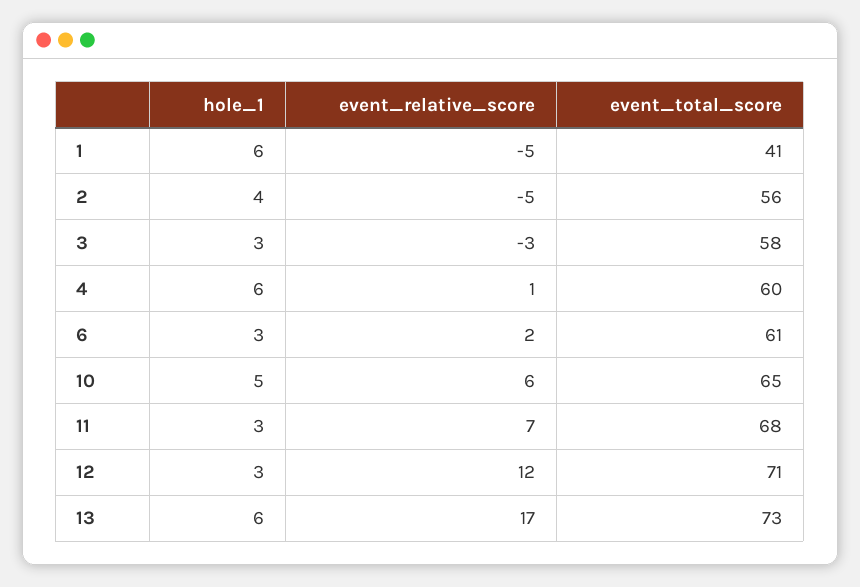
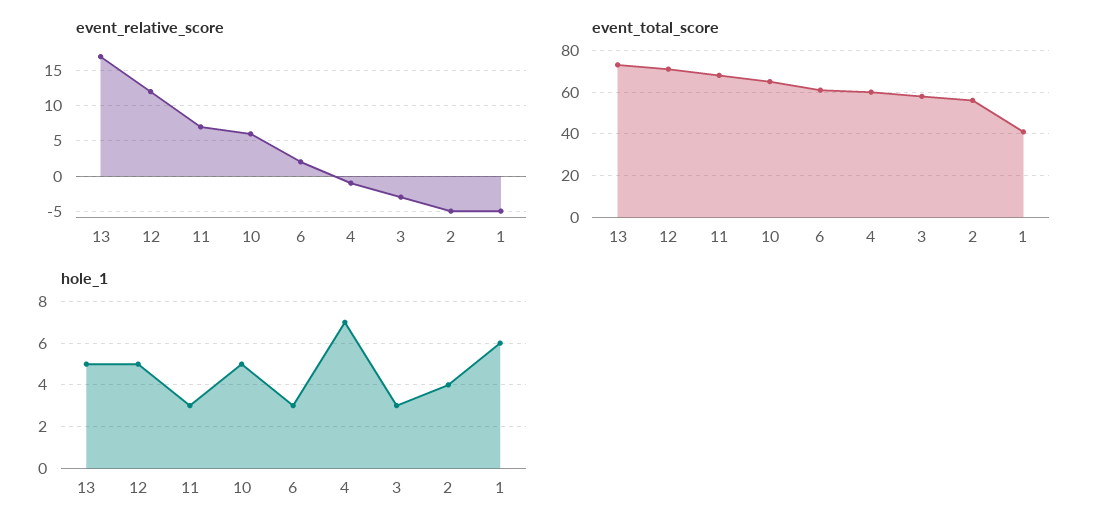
hole_1, 4: 6 -> 7
event_relative_score, 4: 1 -> -1
hole_1, 12: 3 -> 5
hole_1, 13: 6 -> 5

